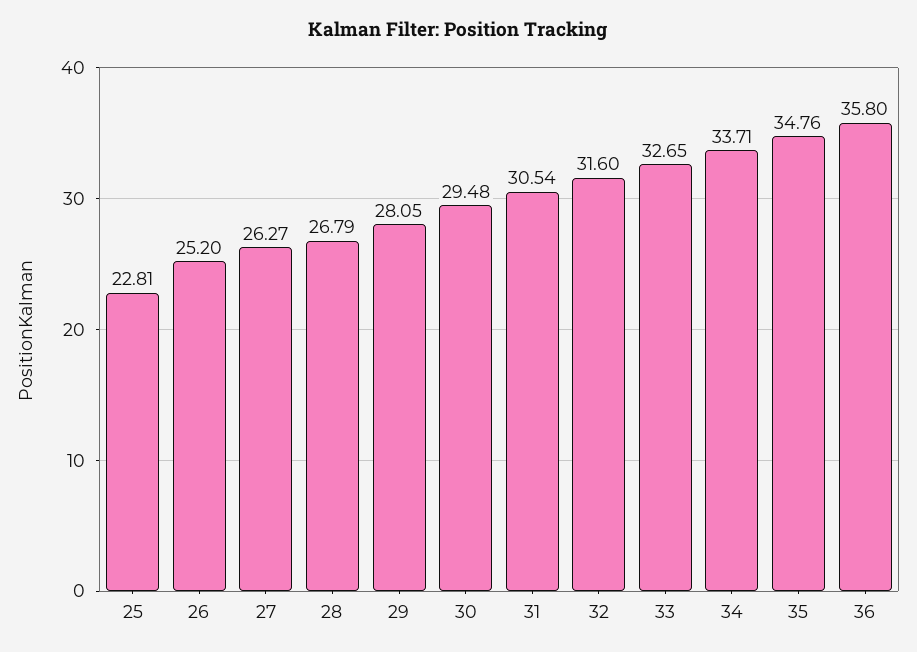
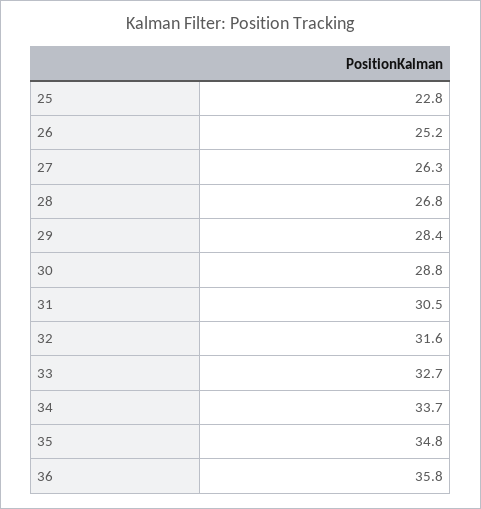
29: 28.05 -> 28.4
30: 29.48 -> 28.8

